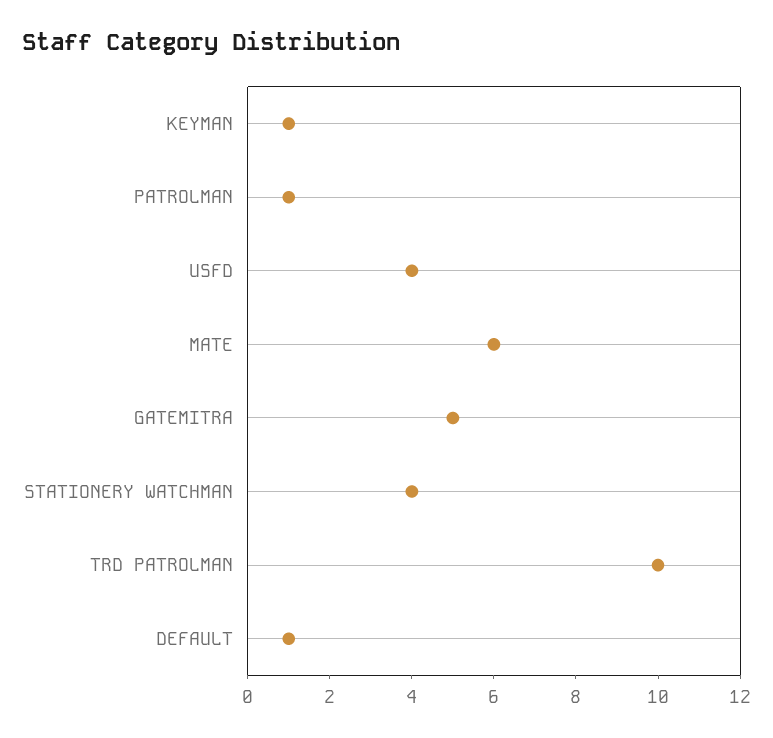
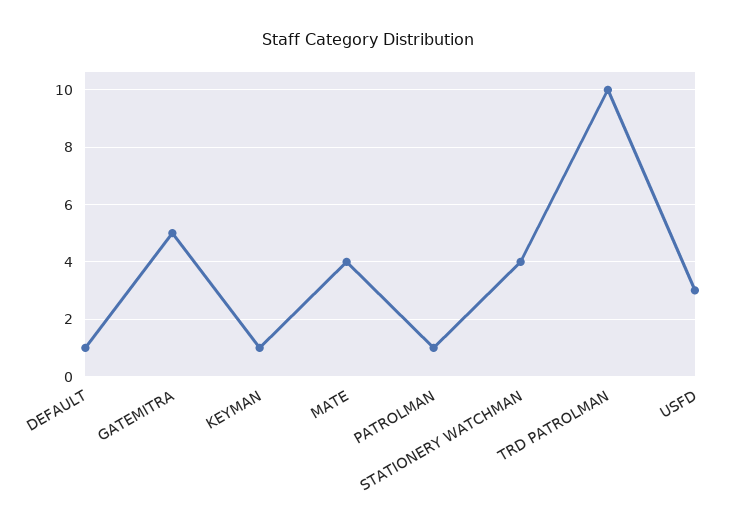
USFD: 4 -> 3
MATE: 6 -> 4

